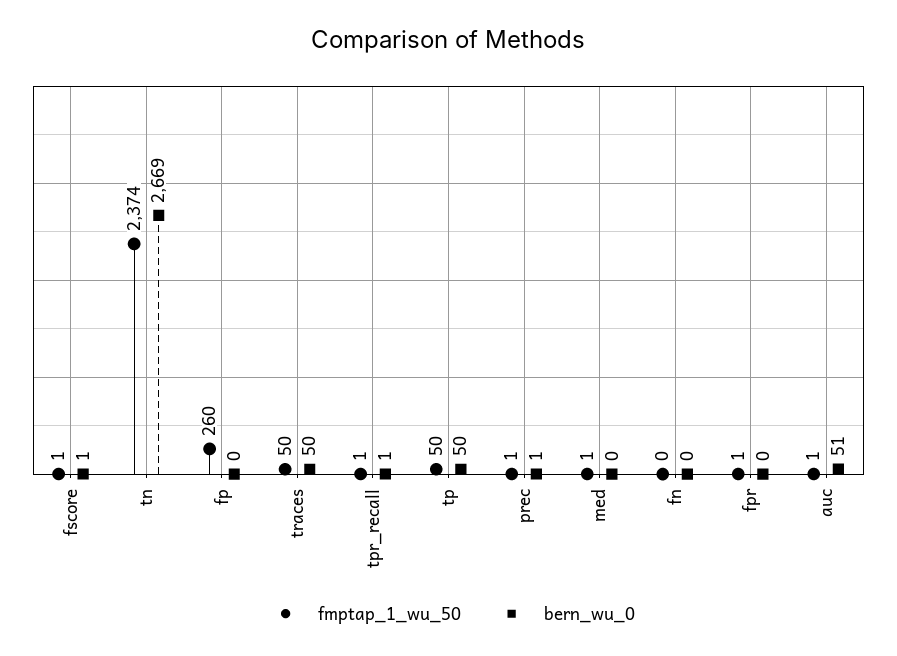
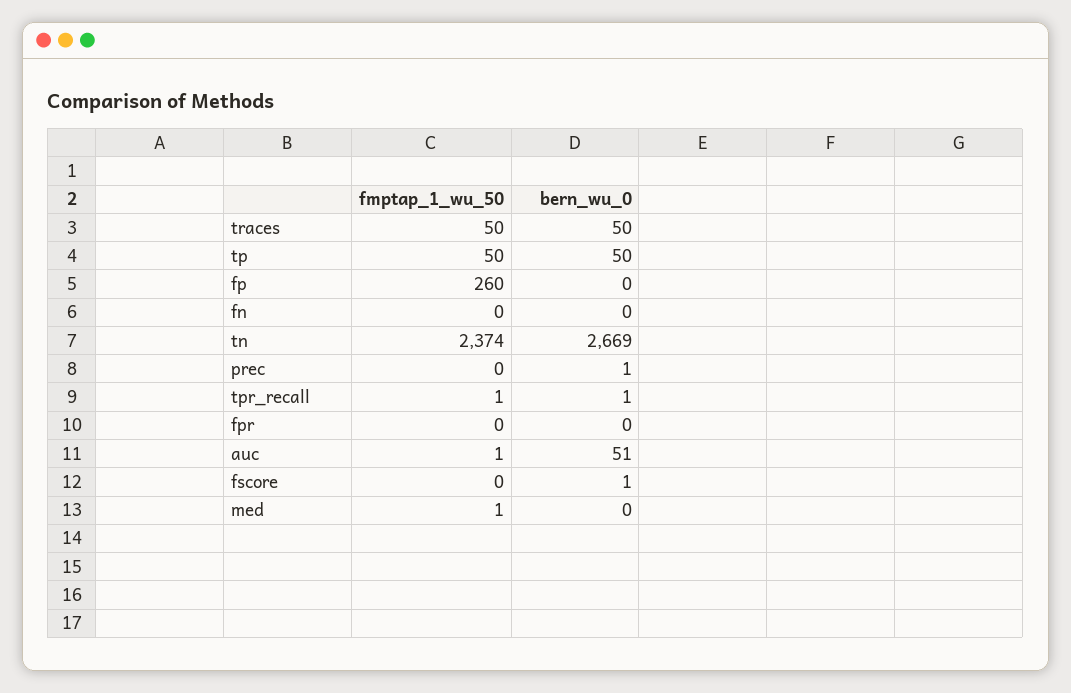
fmptap_1_wu_50, fscore: 1 -> 0
fmptap_1_wu_50, prec: 1 -> 0
fmptap_1_wu_50, fpr: 1 -> 0

